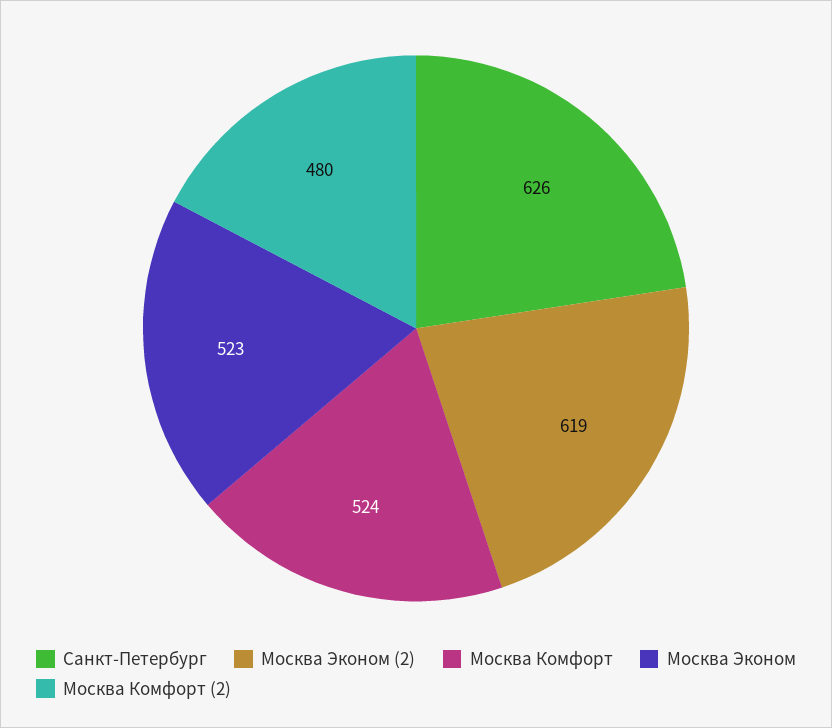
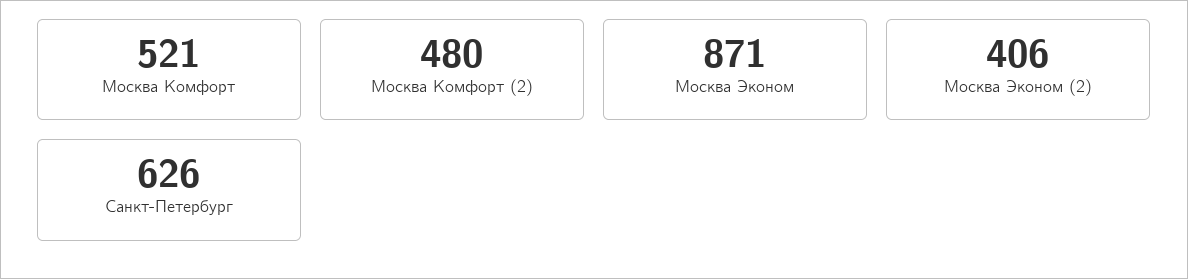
Москва Эконом (2): 619 -> 406
Москва Комфорт: 524 -> 521
Москва Эконом: 523 -> 871

